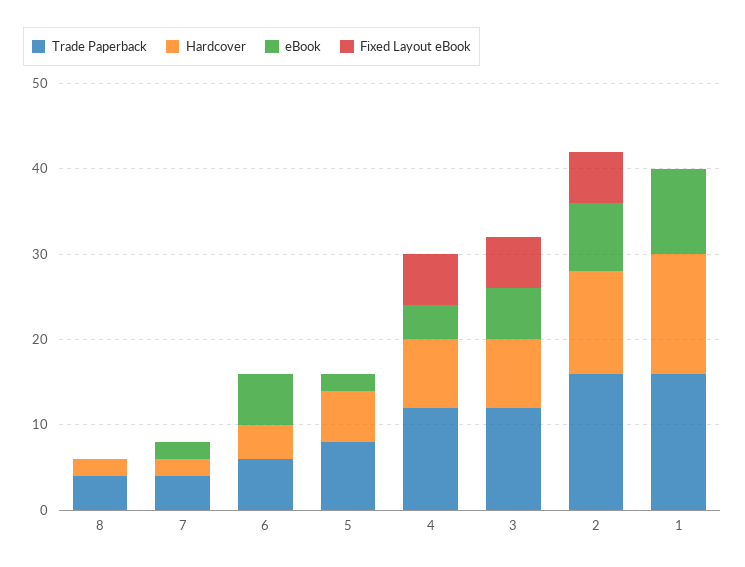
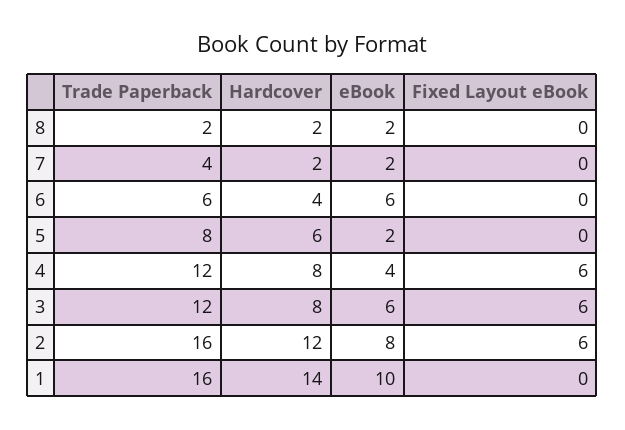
Trade Paperback, 8: 4 -> 2
eBook, 8: 0 -> 2

